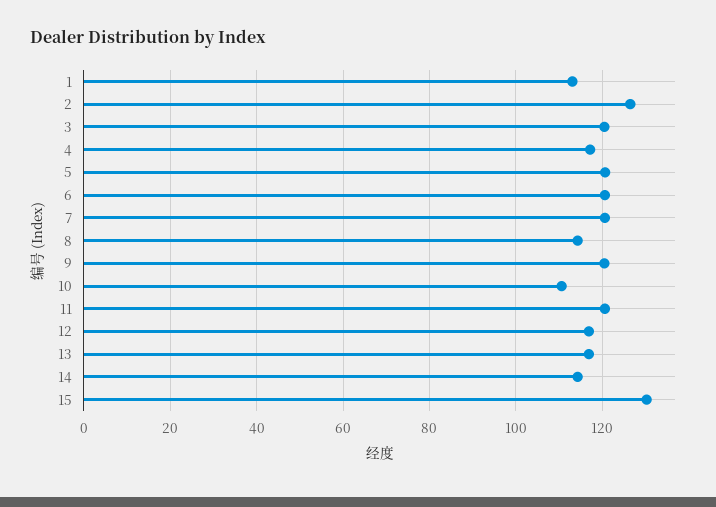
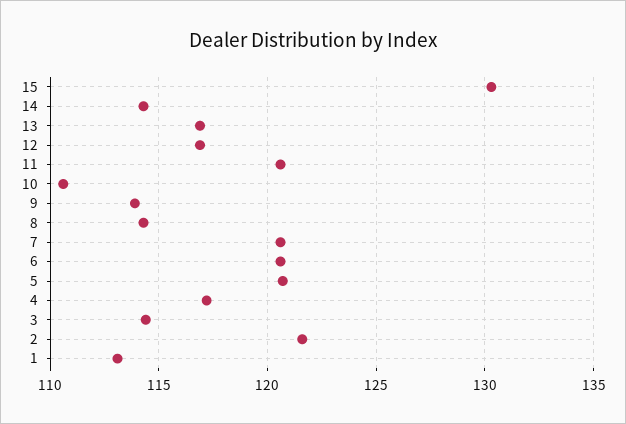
2: 126 -> 121.5
3: 120 -> 114.5
9: 120 -> 114

